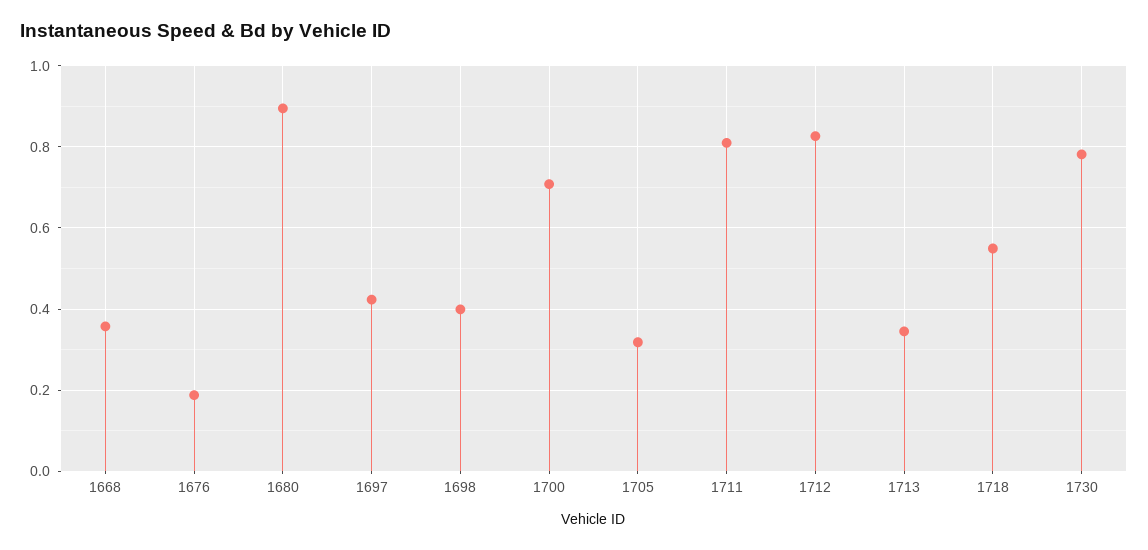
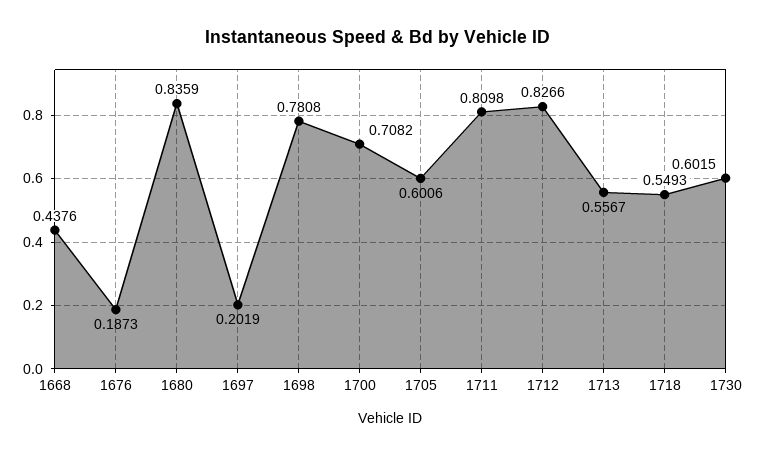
1668: 0.36 -> 0.4376
1680: 0.9 -> 0.8359
1697: 0.42 -> 0.2019
1698: 0.4 -> 0.7808
1705: 0.32 -> 0.6006
1713: 0.34 -> 0.5567
1730: 0.78 -> 0.6015

